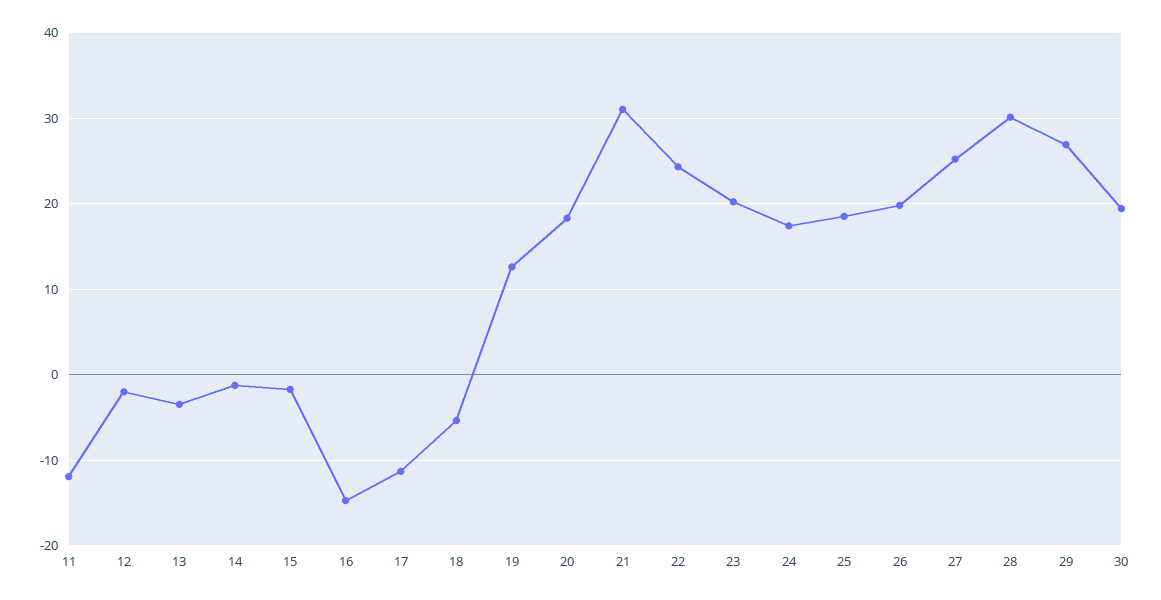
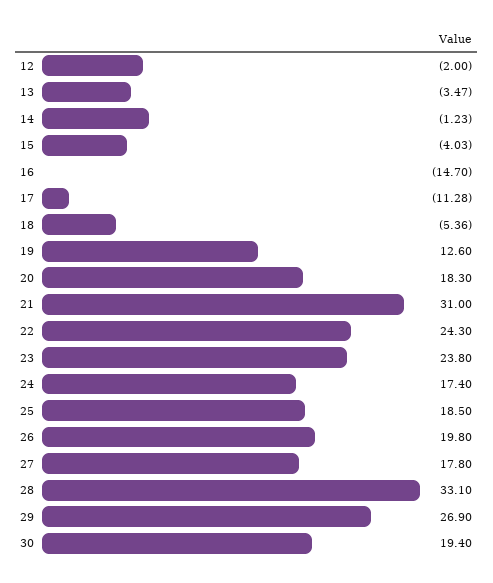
11: -12 -> none
15: -2 -> -4.03
23: 20 -> 23.8
27: 25 -> 17.8
28: 30 -> 33.1

